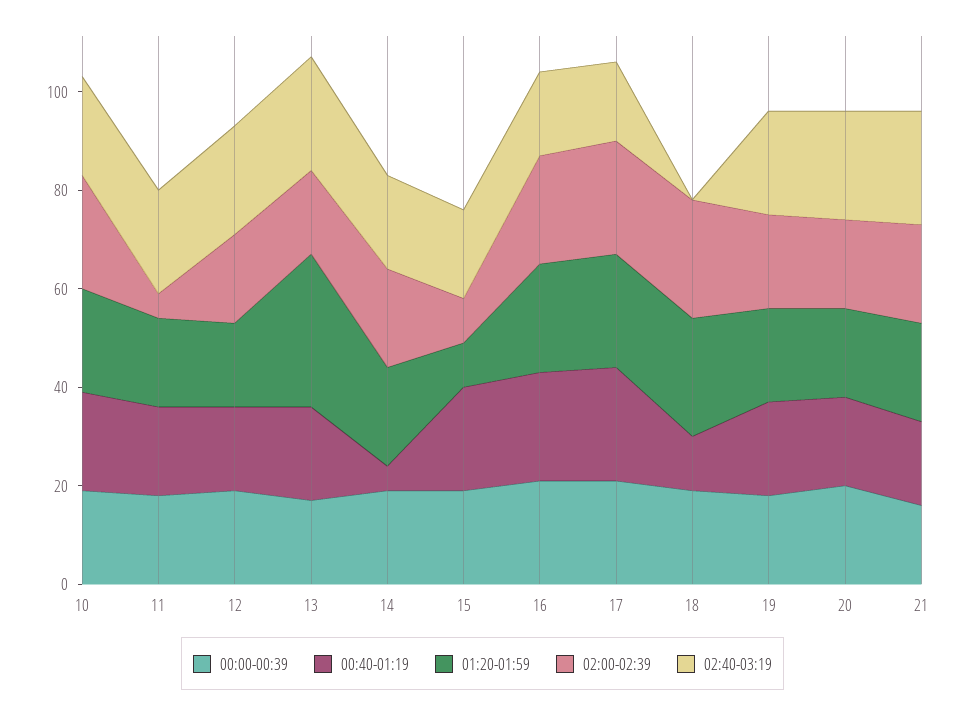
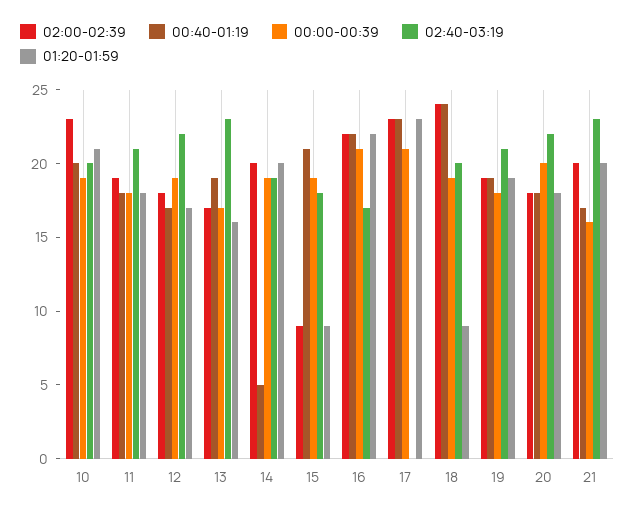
02:00-02:39, 11: 5 -> 19
01:20-01:59, 13: 30 -> 16
02:40-03:19, 17: 15 -> 0
00:40-01:19, 18: 10 -> 24
01:20-01:59, 18: 25 -> 9
02:40-03:19, 18: 0 -> 20

